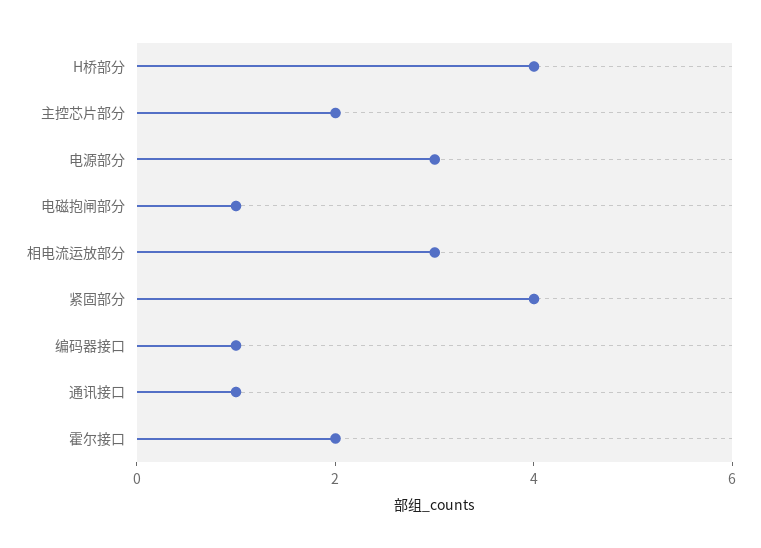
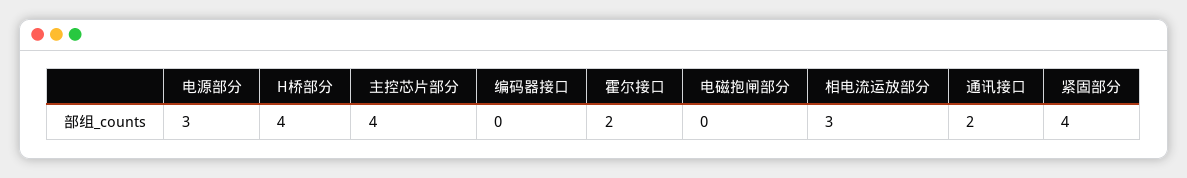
主控芯片部分: 2 -> 4
电磁抱闸部分: 1 -> 0
编码器接口: 1 -> 0
通讯接口: 1 -> 2

